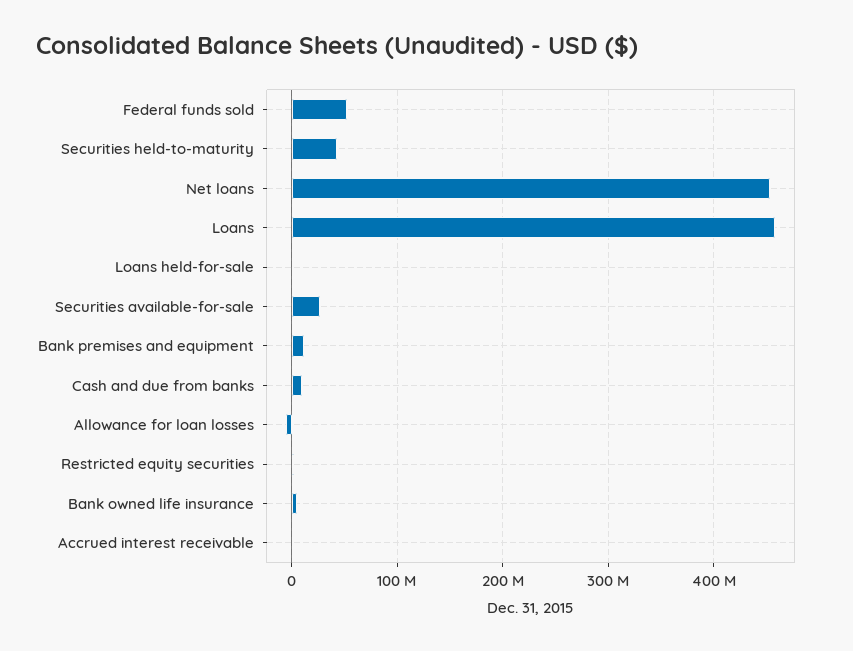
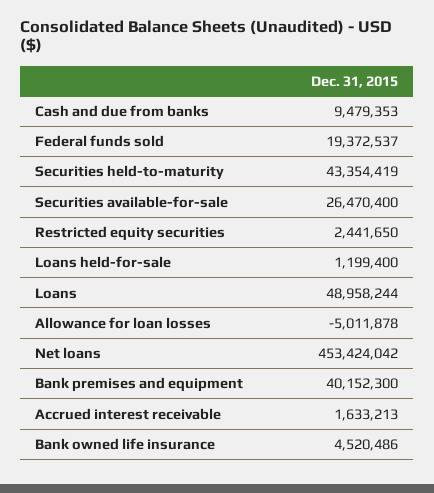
Federal funds sold: 50000000 -> 19372537
Loans: 460000000 -> 48958244
Bank premises and equipment: 10000000 -> 40152300

